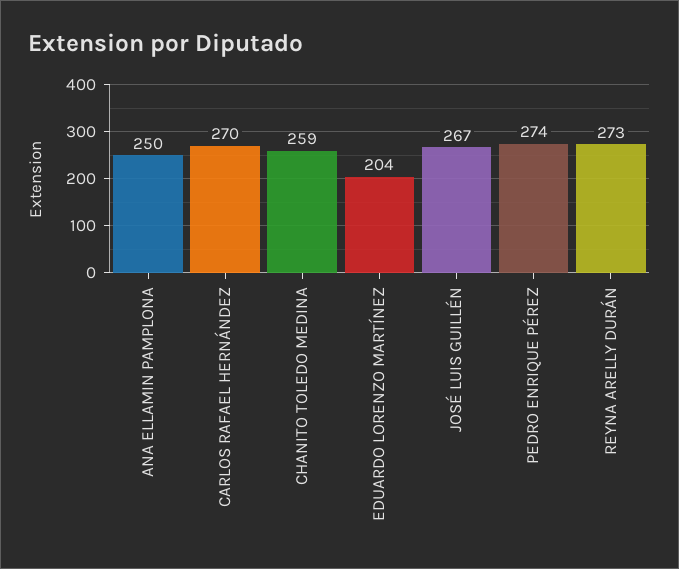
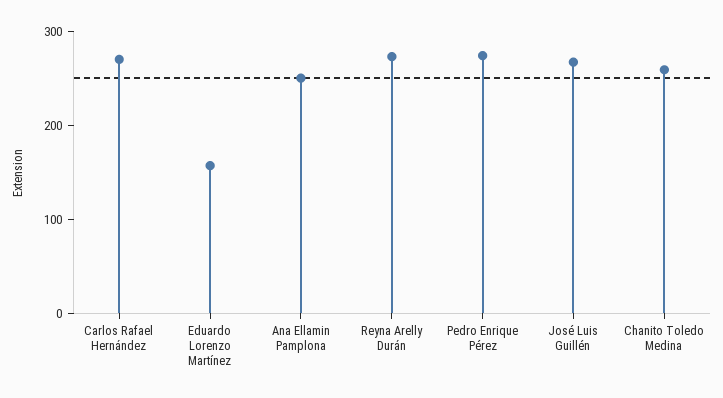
EDUARDO LORENZO MARTÍNEZ: 204 -> 160

